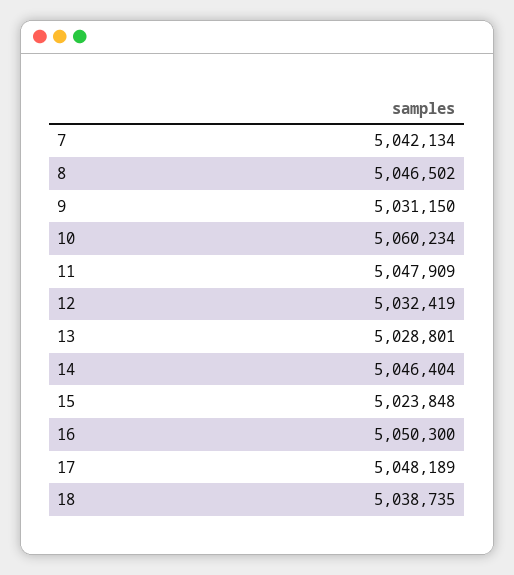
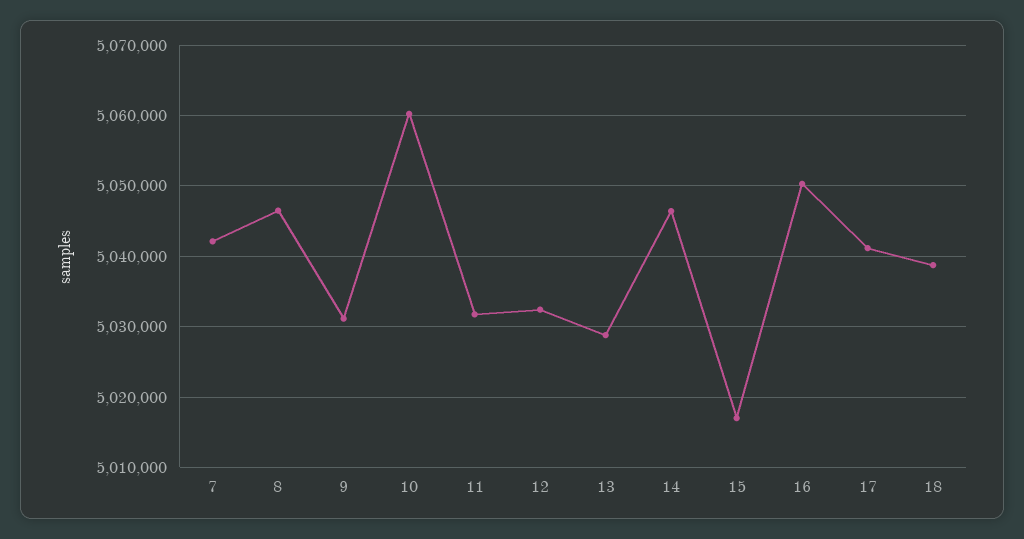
11: 5047909 -> 5032000
15: 5023848 -> 5017000
17: 5048189 -> 5041000

